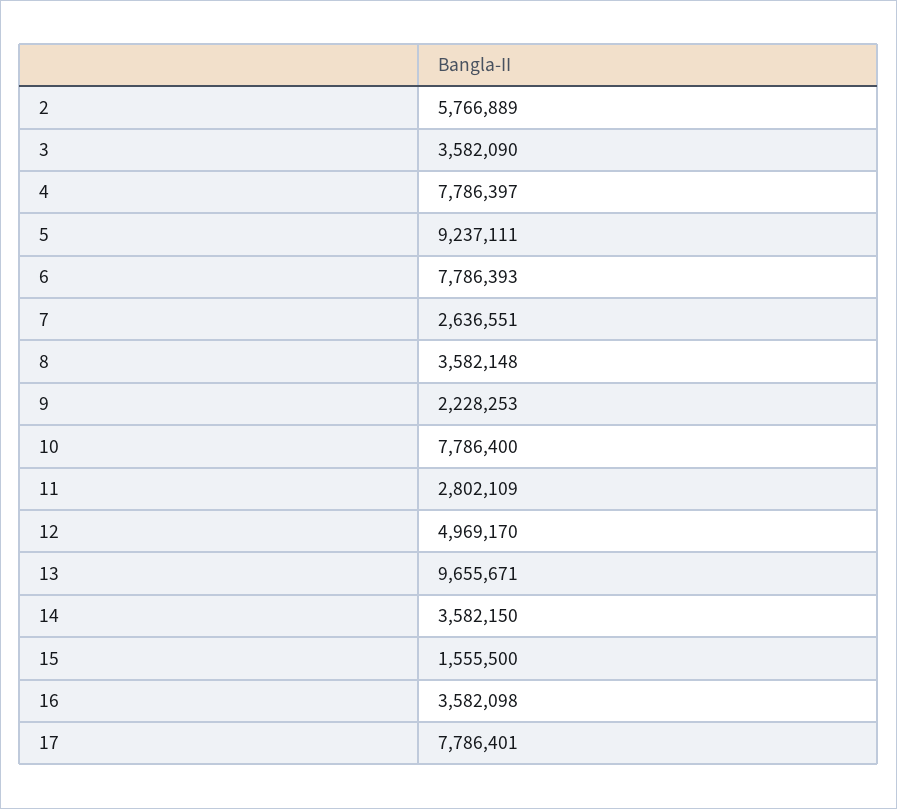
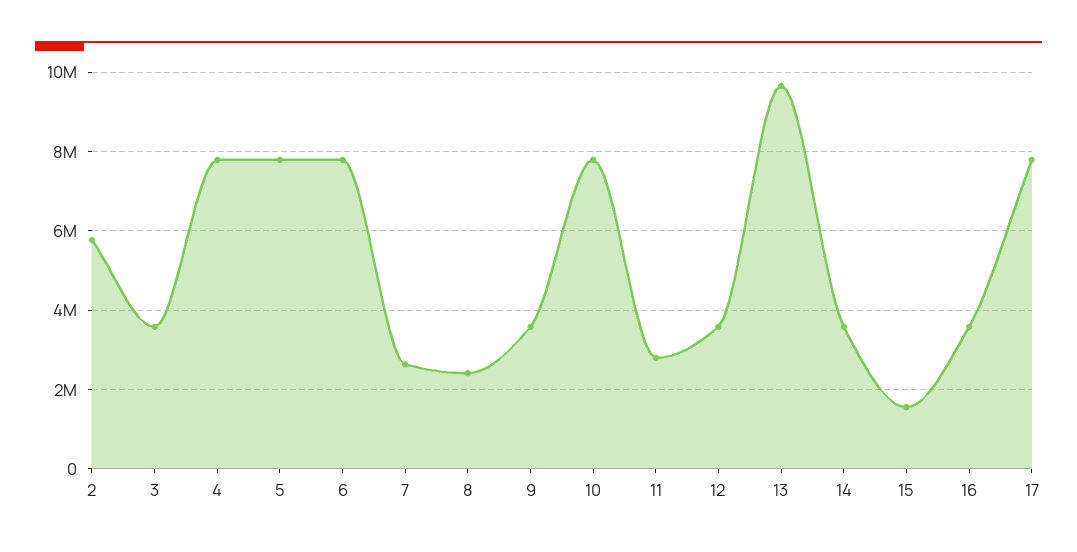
5: 9237111 -> 7800000
8: 3582148 -> 2400000
9: 2228253 -> 3600000
12: 4969170 -> 3600000

